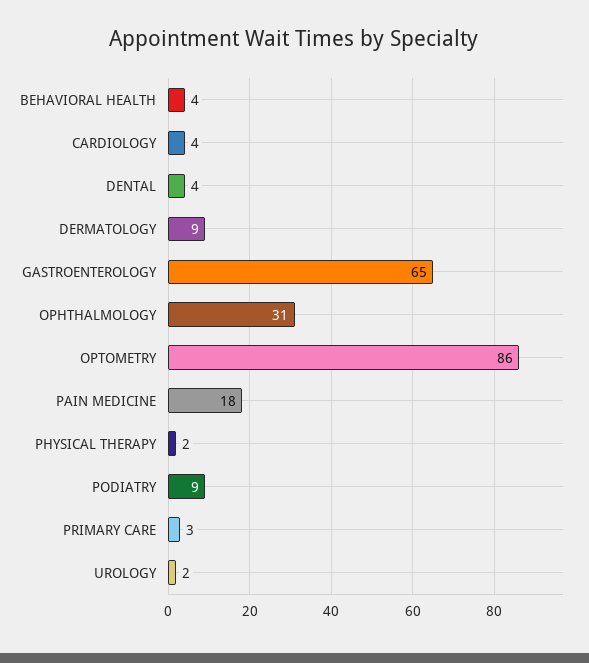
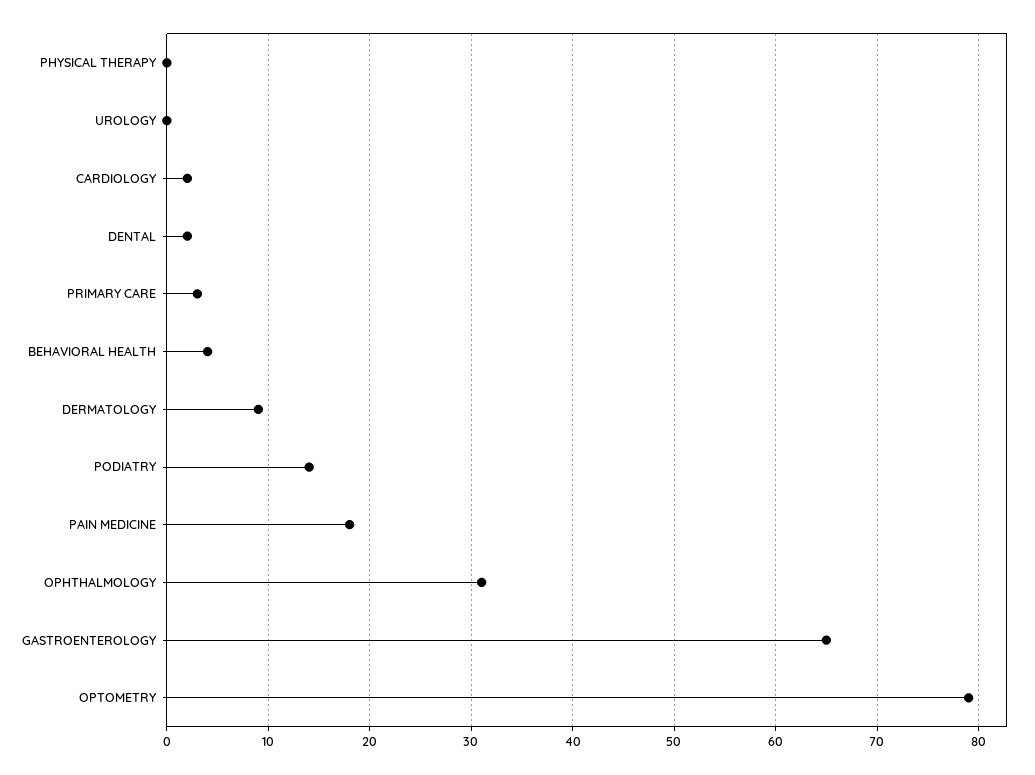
CARDIOLOGY: 4 -> 2
DENTAL: 4 -> 2
OPTOMETRY: 86 -> 79
PHYSICAL THERAPY: 2 -> 0
PODIATRY: 9 -> 14
UROLOGY: 2 -> 0

